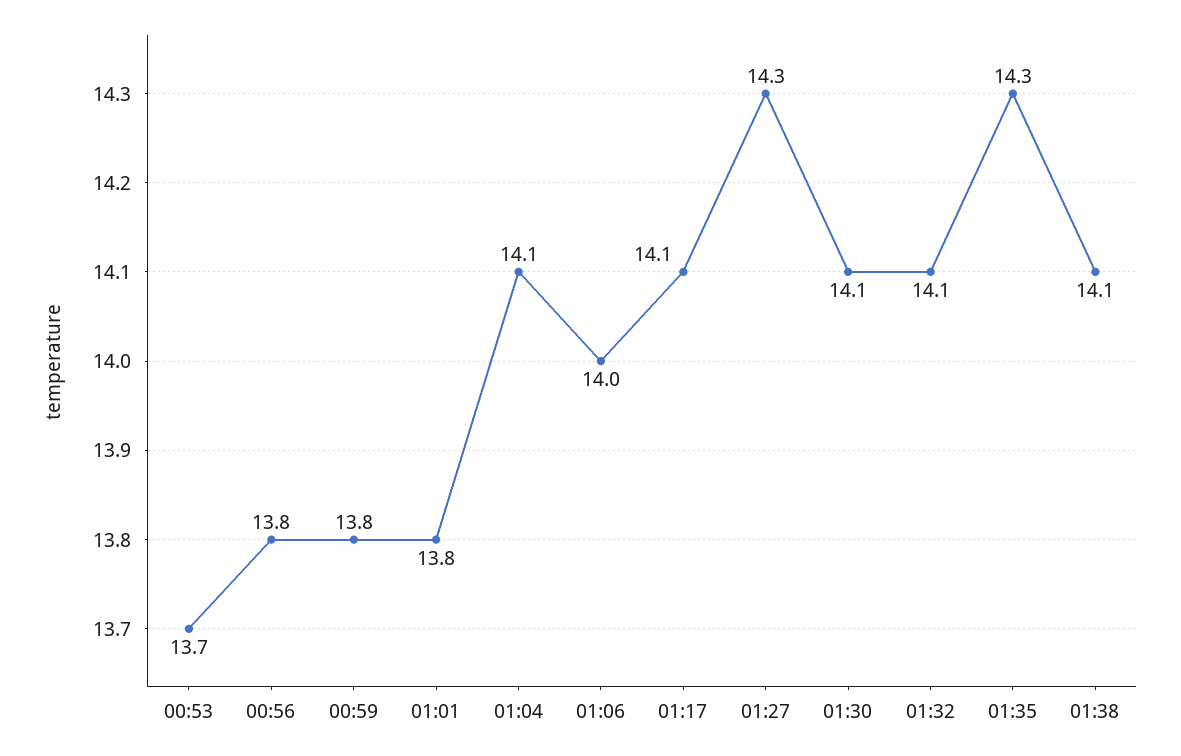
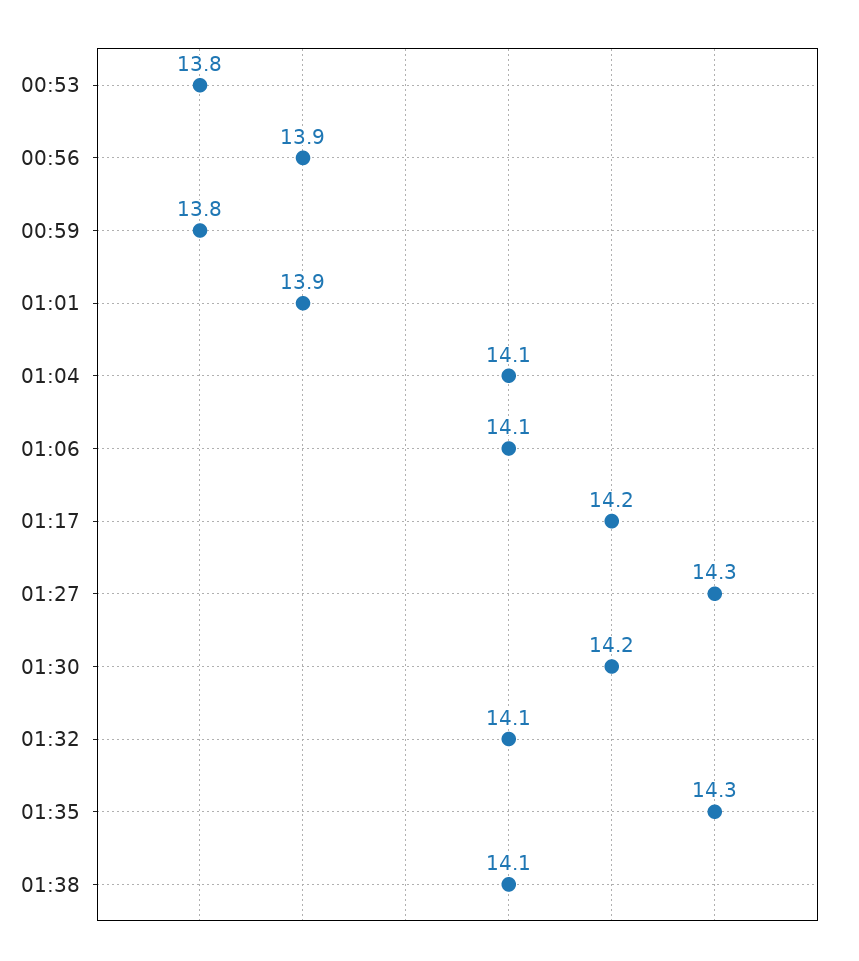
00:53: 13.7 -> 13.8
00:56: 13.8 -> 13.9
01:01: 13.8 -> 13.9
01:06: 14 -> 14.1
01:17: 14.1 -> 14.2
01:30: 14.1 -> 14.2

